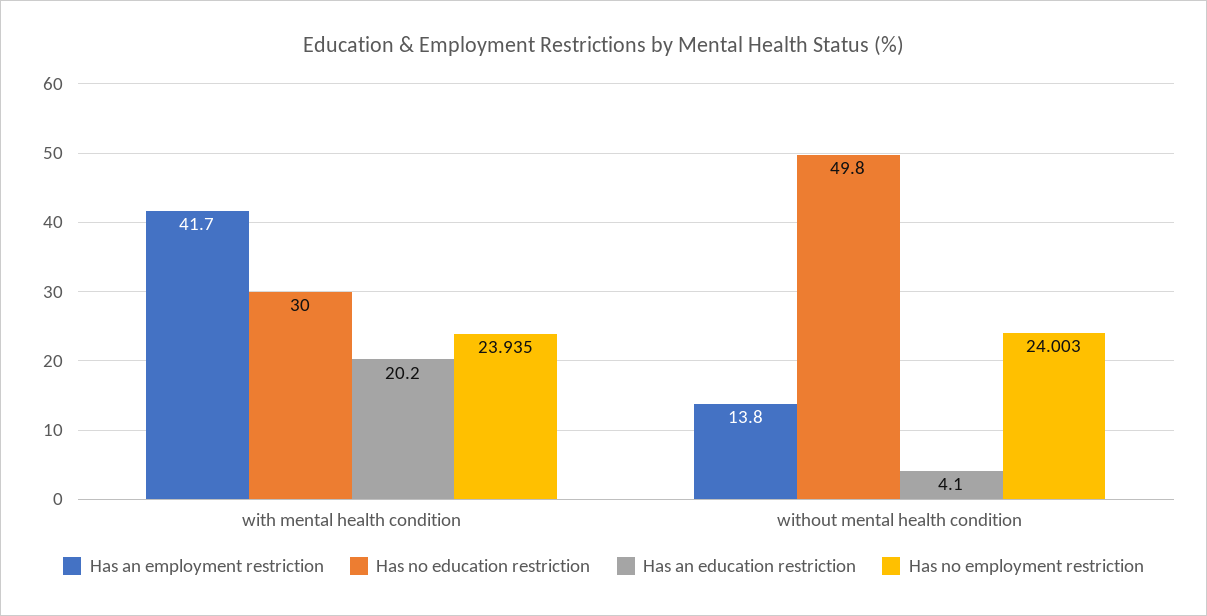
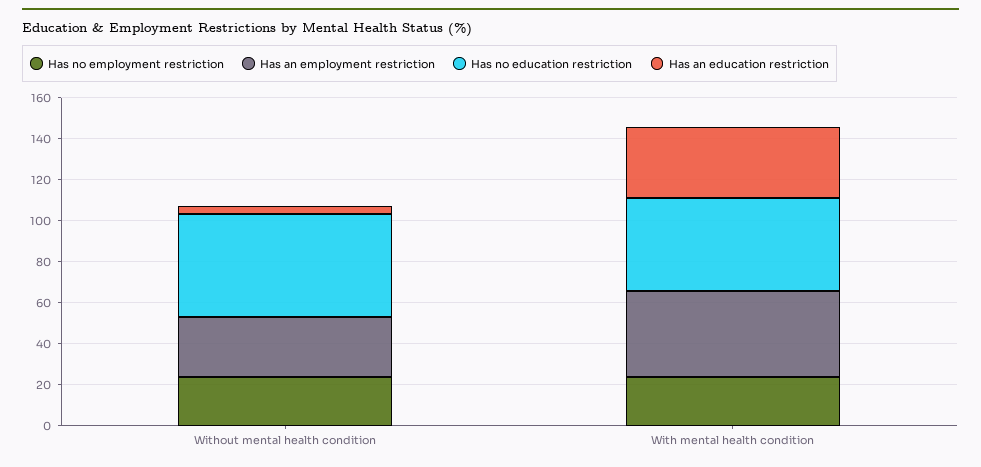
Has no education restriction, with mental health condition: 30 -> 45
Has an education restriction, with mental health condition: 20.2 -> 35
Has an employment restriction, without mental health condition: 13.8 -> 30

